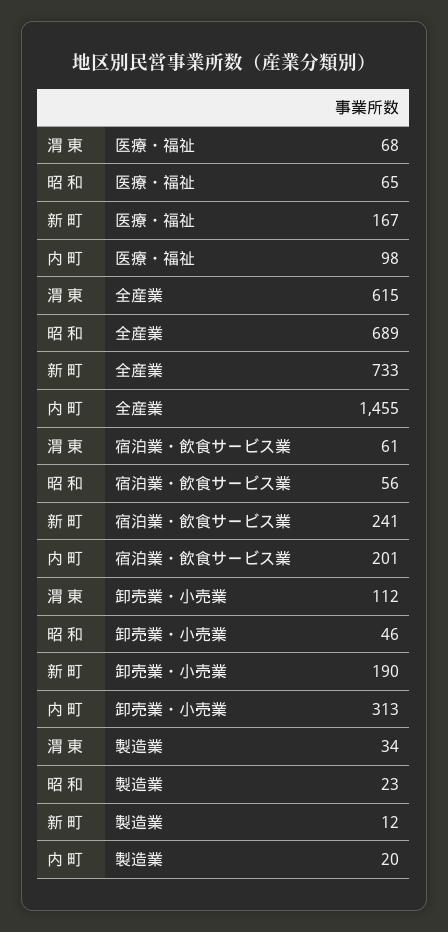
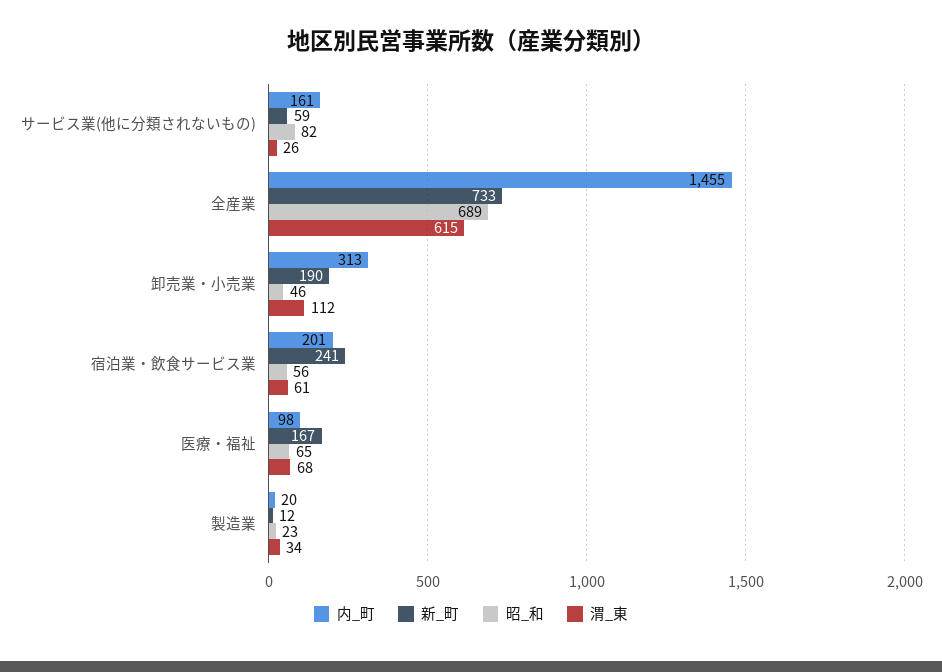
内 町, サービス業(他に分類されないもの): none -> 161
新 町, サービス業(他に分類されないもの): none -> 59
昭 和, サービス業(他に分類されないもの): none -> 82
渭 東, サービス業(他に分類されないもの): none -> 26

